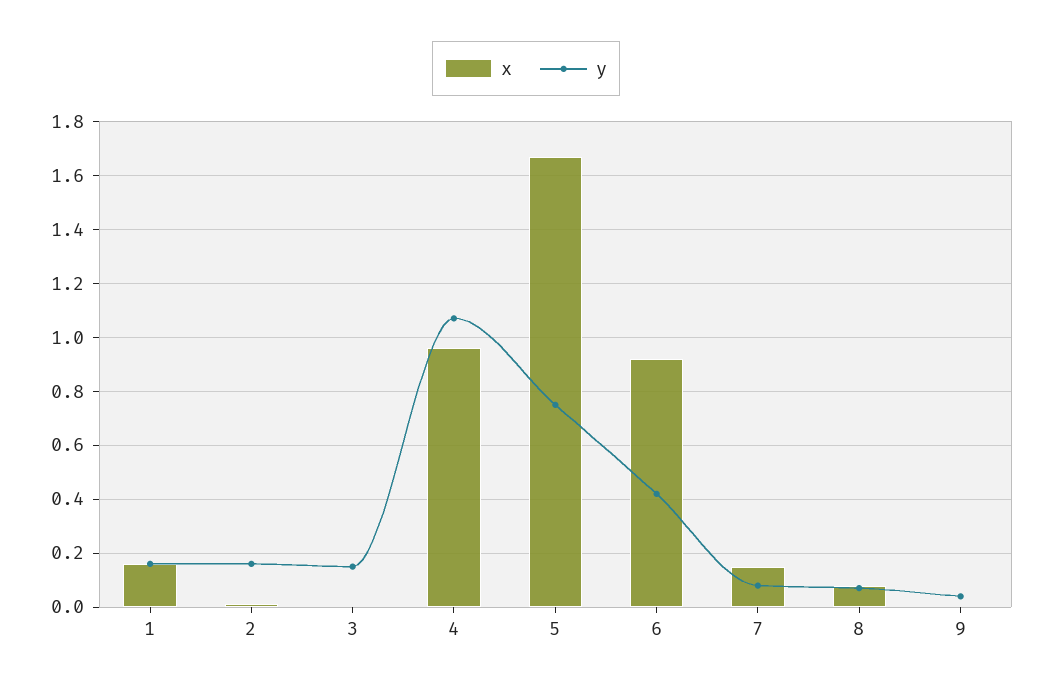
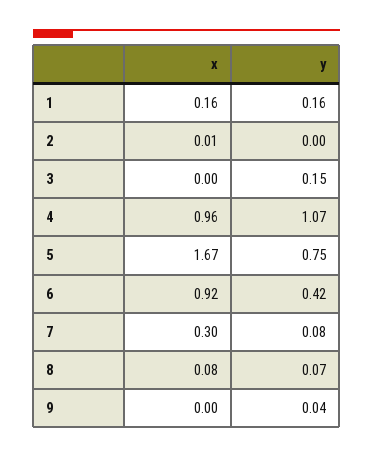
y, 2: 0.15 -> 0
x, 7: 0.15 -> 0.3

